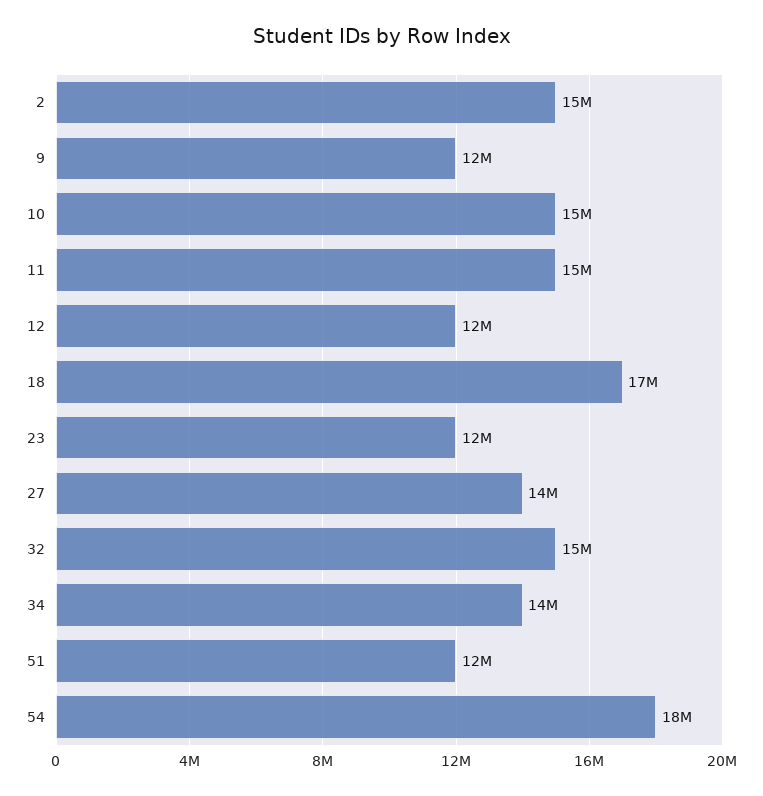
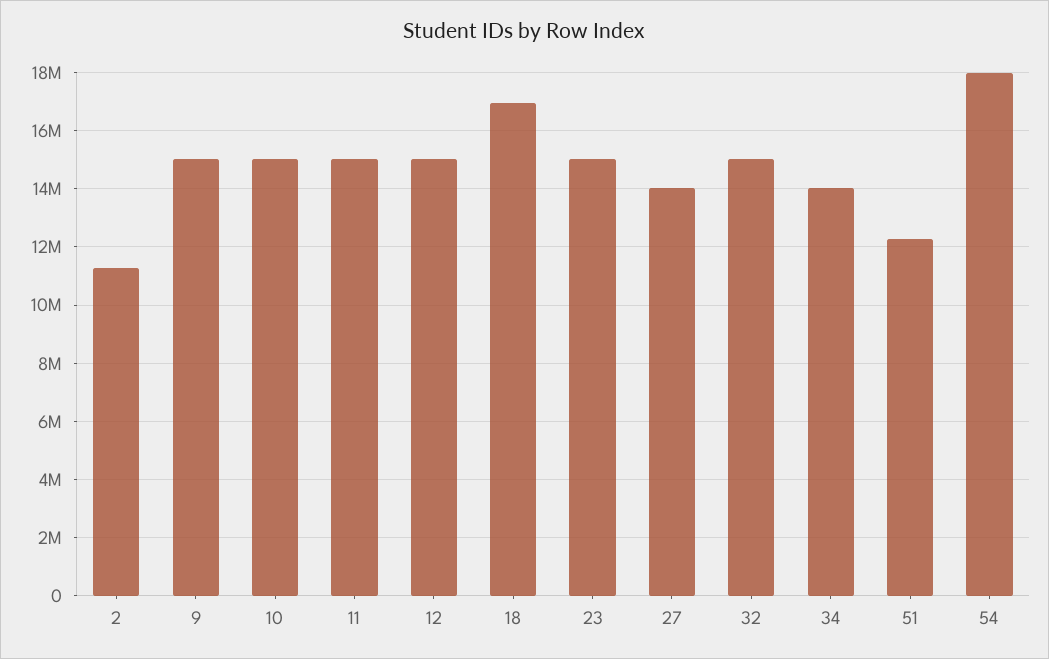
2: 15000000 -> 11250000
9: 12000000 -> 15000000
12: 12000000 -> 15000000
23: 12000000 -> 15000000

